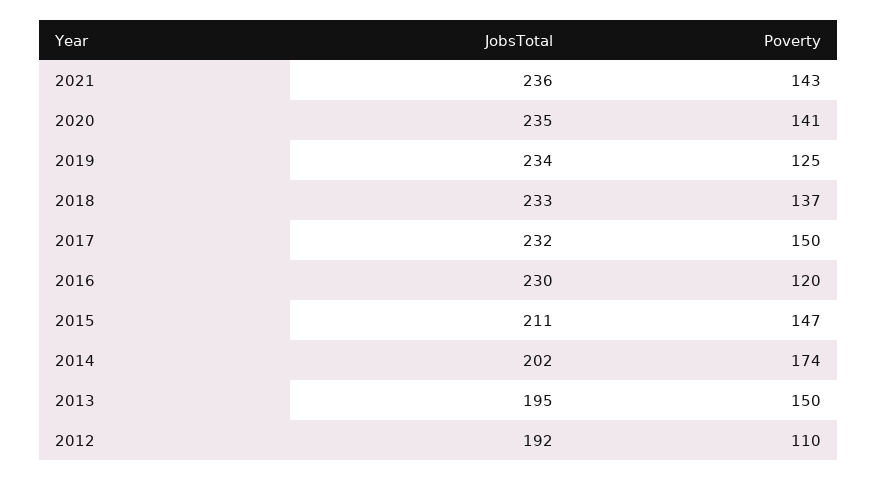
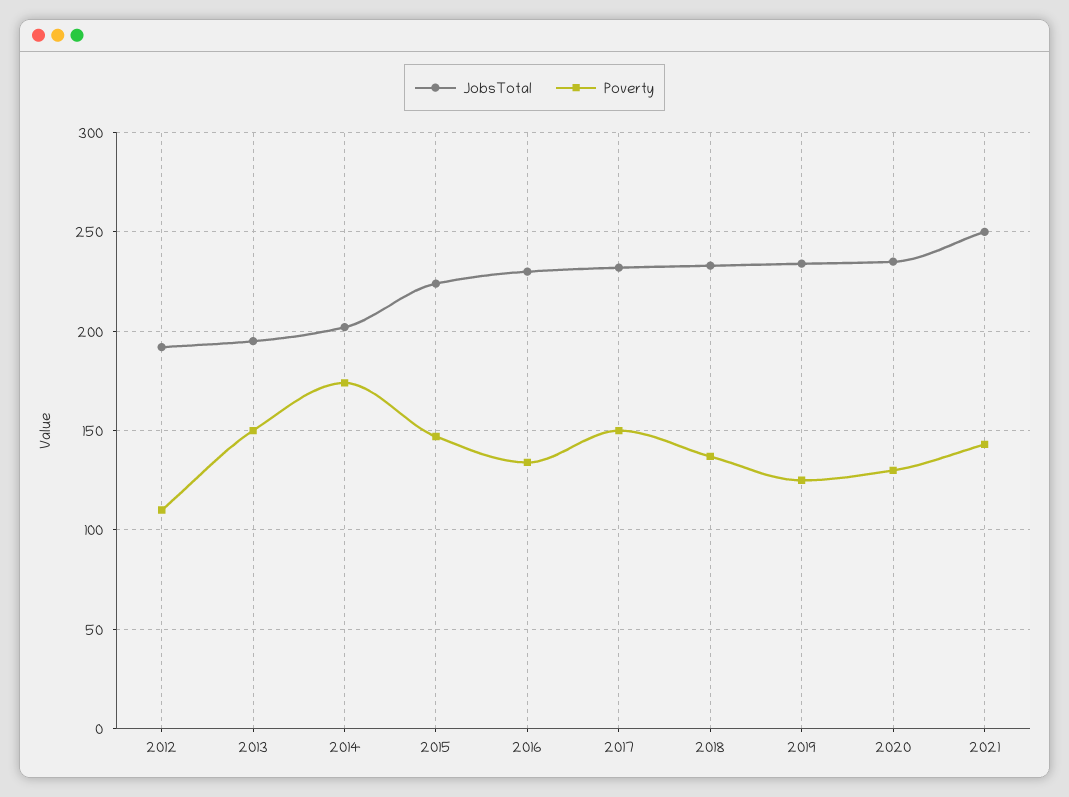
JobsTotal, 2021: 236 -> 250
Poverty, 2020: 141 -> 130
Poverty, 2016: 120 -> 135
JobsTotal, 2015: 211 -> 225

